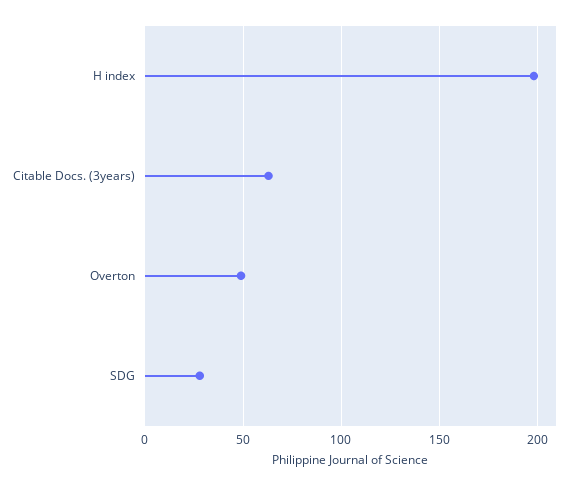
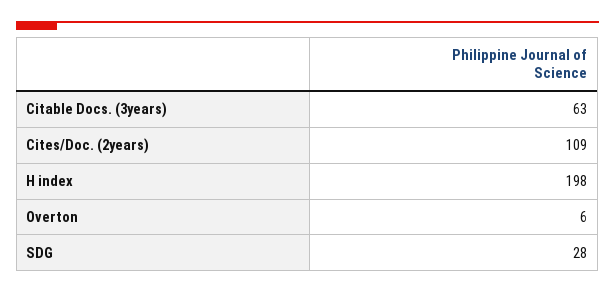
Overton: 50 -> 6
Cites/Doc. (2years): none -> 109

